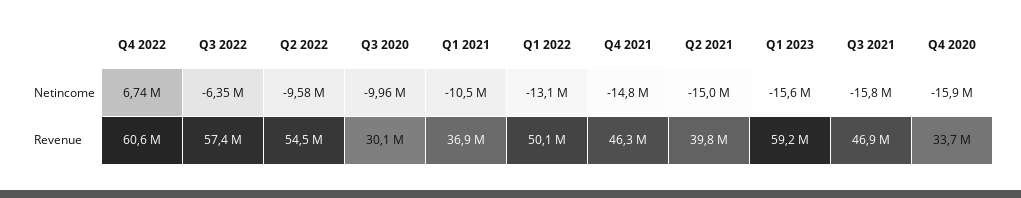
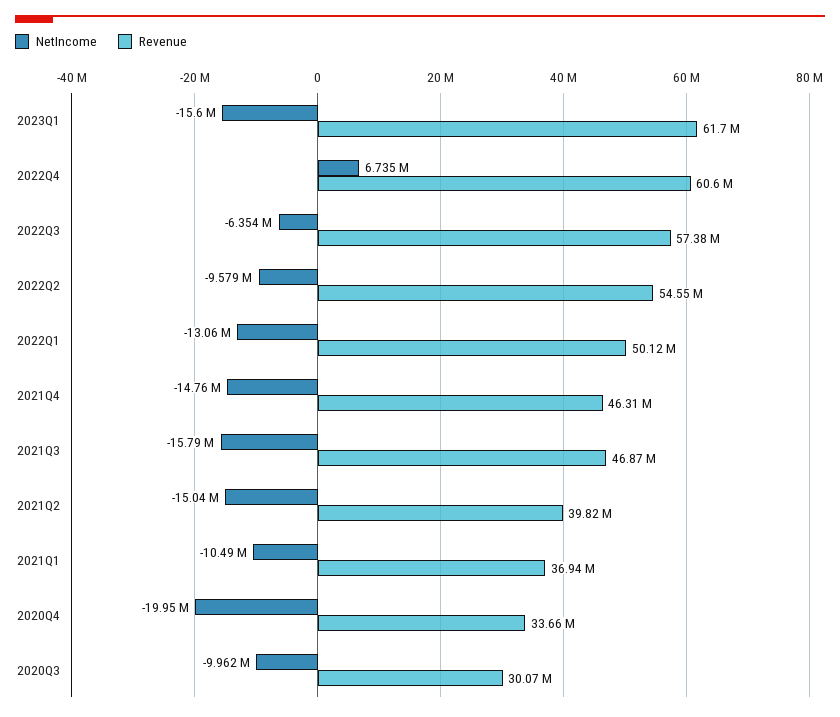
Netincome, Q4 2020: -15900000 -> -19950000
Revenue, Q1 2023: 59200000 -> 61700000

